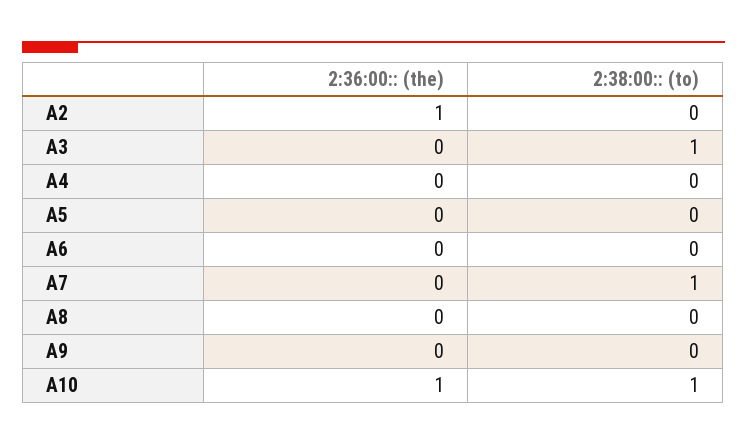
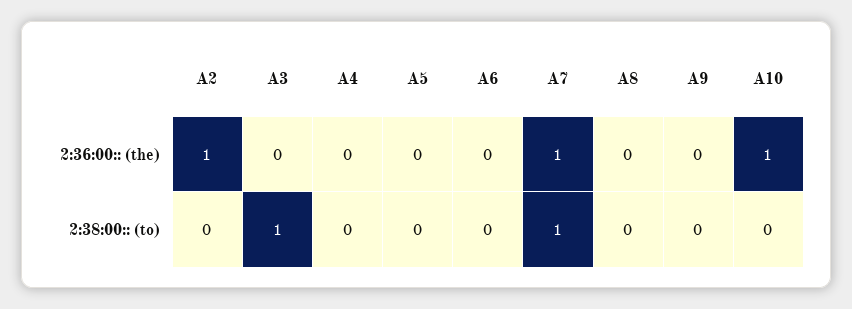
2:36:00:: (the), A7: 0 -> 1
2:38:00:: (to), A10: 1 -> 0

